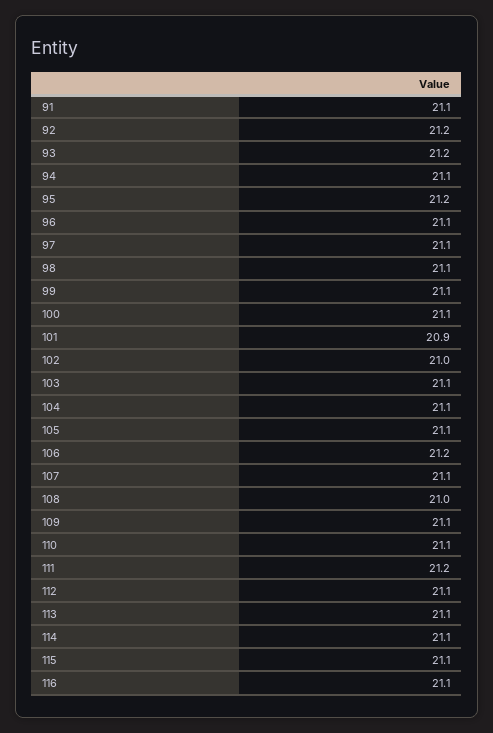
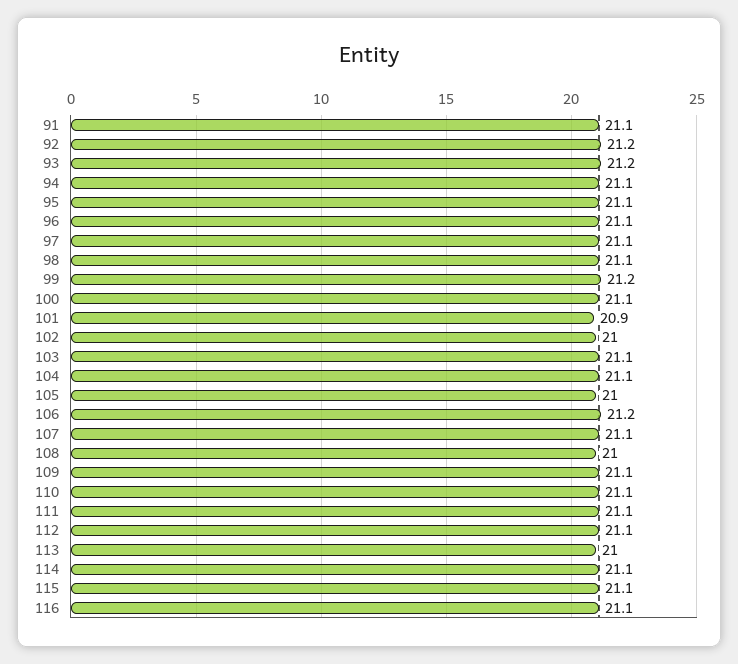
95: 21.2 -> 21.1
99: 21.1 -> 21.2
105: 21.1 -> 21
111: 21.2 -> 21.1
113: 21.1 -> 21

